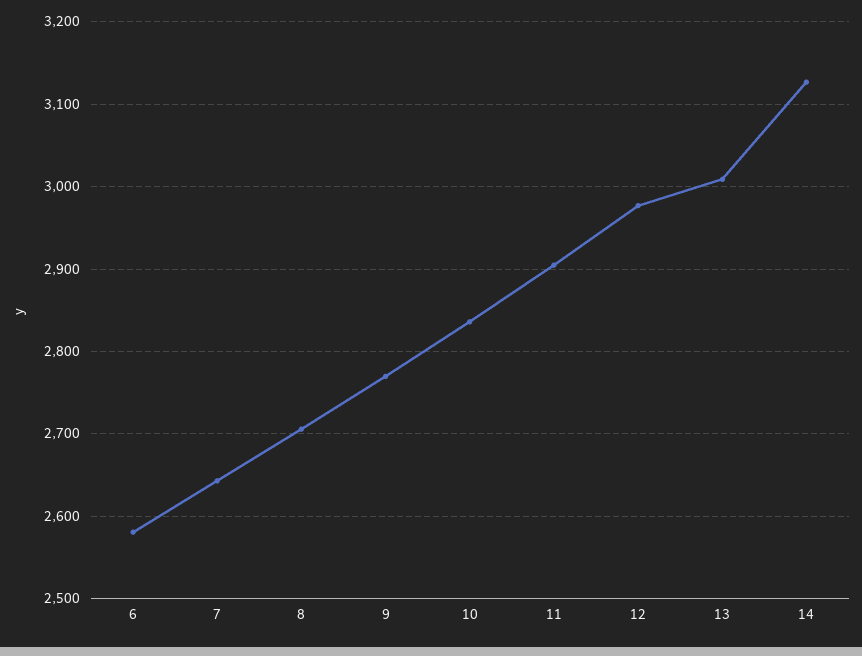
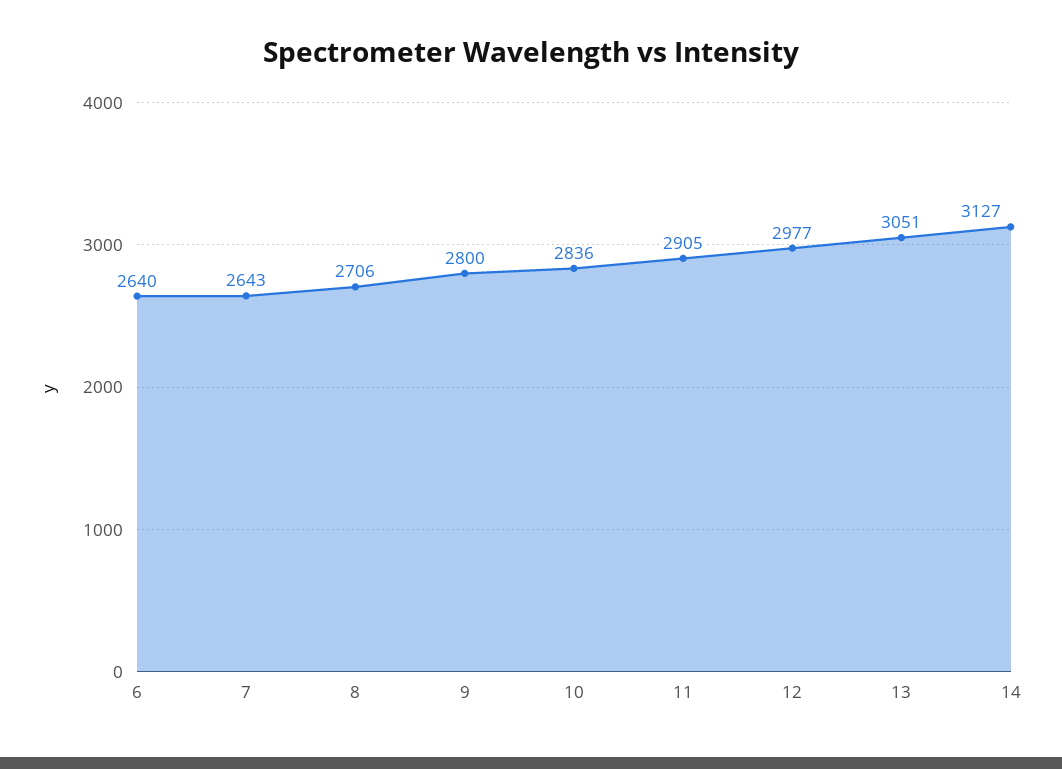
6: 2580 -> 2640
9: 2770 -> 2800
13: 3010 -> 3051

